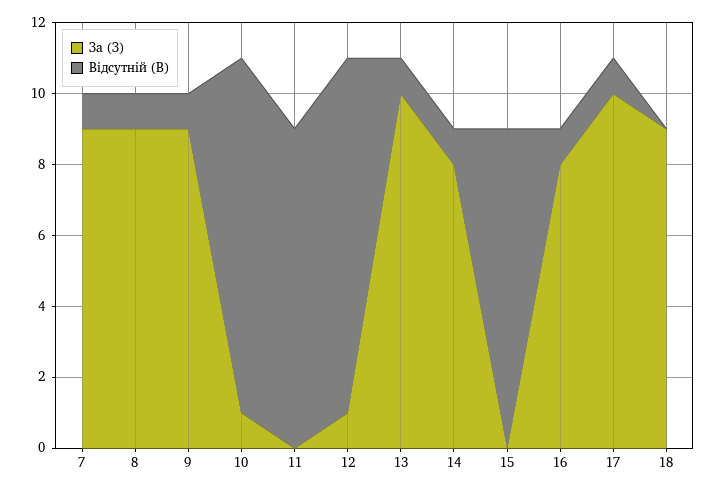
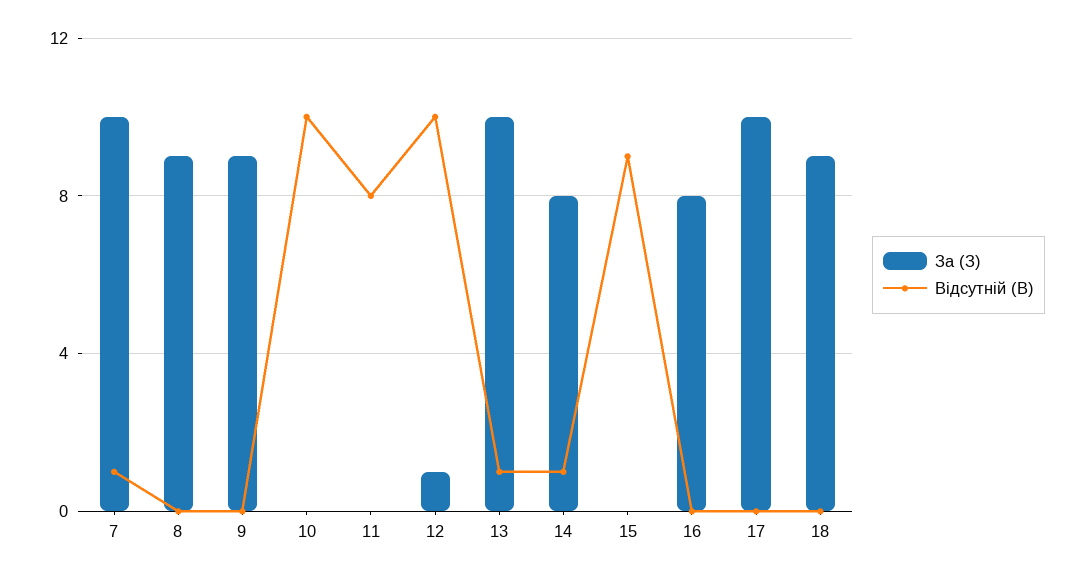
За (З), 7: 9 -> 10
Відсутній (В), 8: 1 -> 0
Відсутній (В), 9: 1 -> 0
За (З), 10: 1 -> 0
Відсутній (В), 11: 9 -> 8
Відсутній (В), 16: 1 -> 0
Відсутній (В), 17: 1 -> 0

